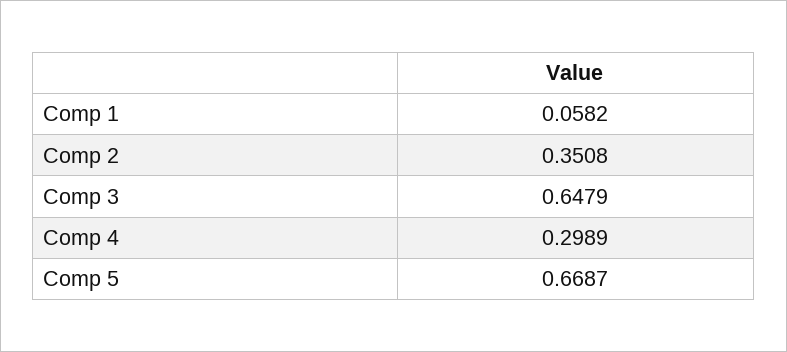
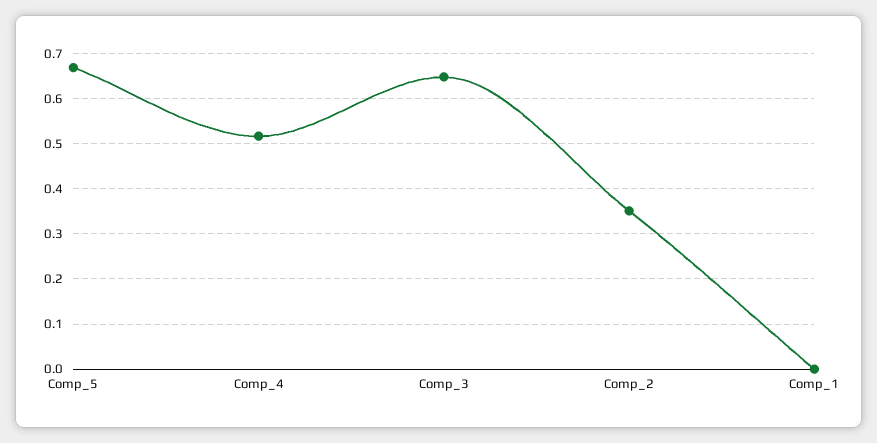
Comp 1: 0.0582 -> 0
Comp 4: 0.2989 -> 0.52

